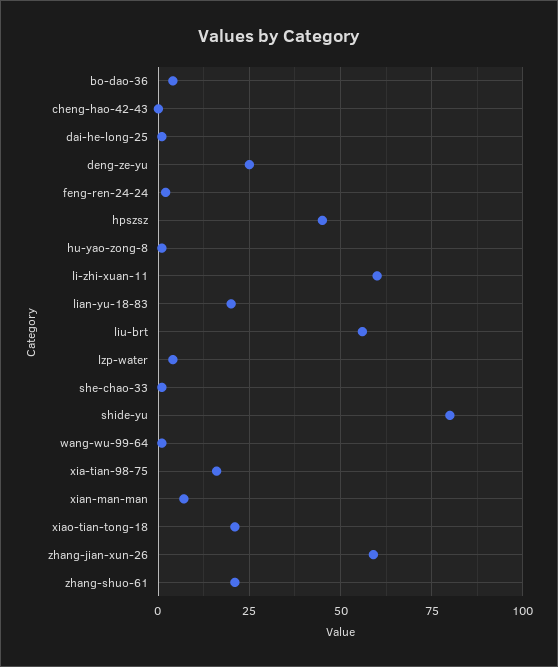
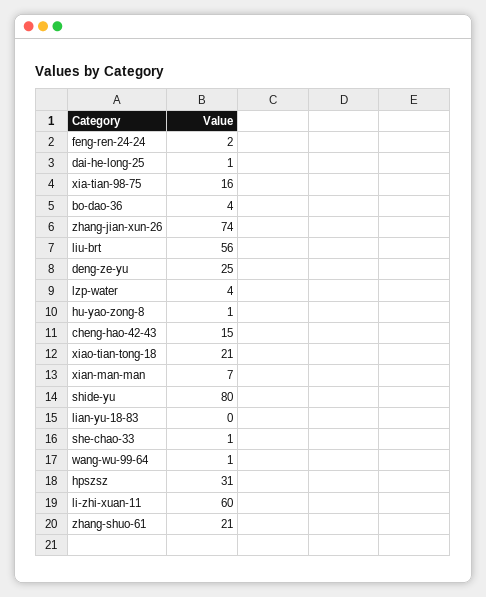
cheng-hao-42-43: 0 -> 15
hpszsz: 45 -> 31
lian-yu-18-83: 20 -> 0
zhang-jian-xun-26: 60 -> 74

